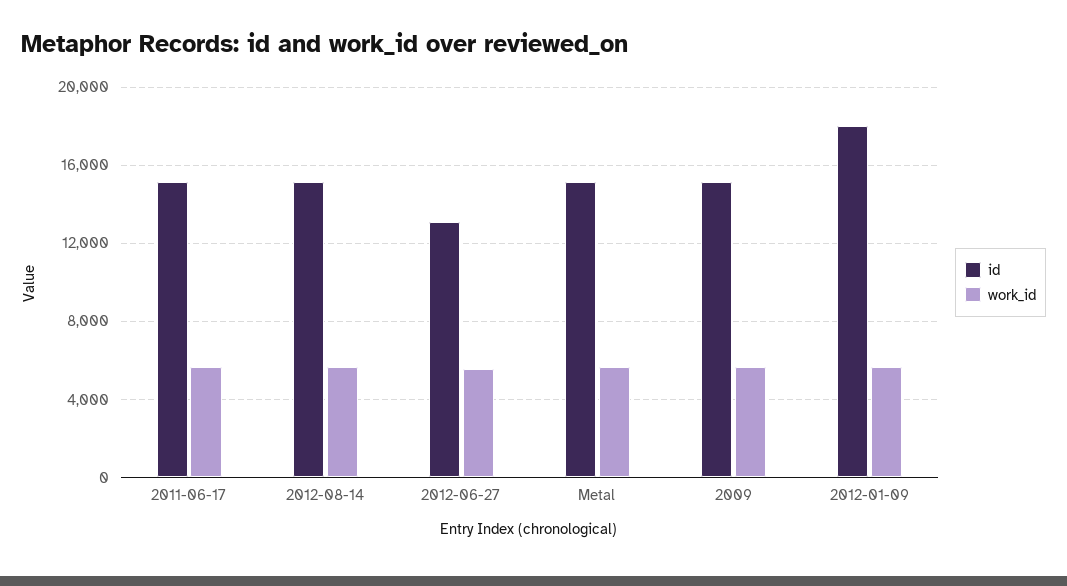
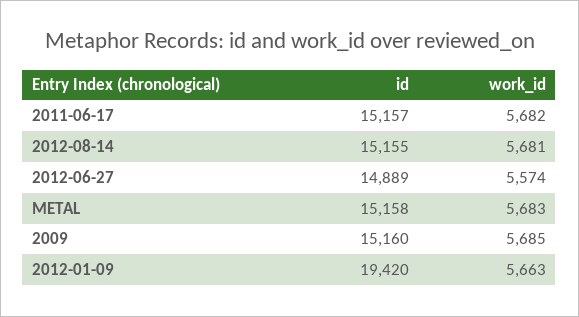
id, 2012-06-27: 13000 -> 14889
id, 2012-01-09: 18000 -> 19420

